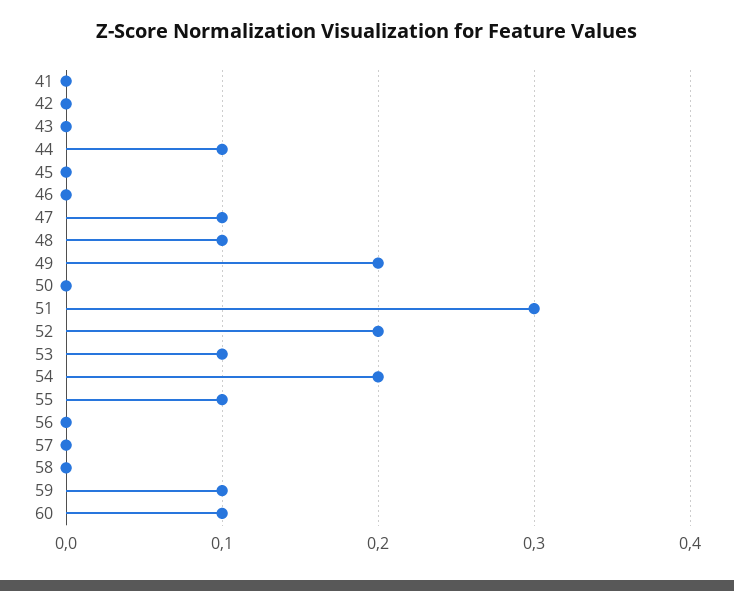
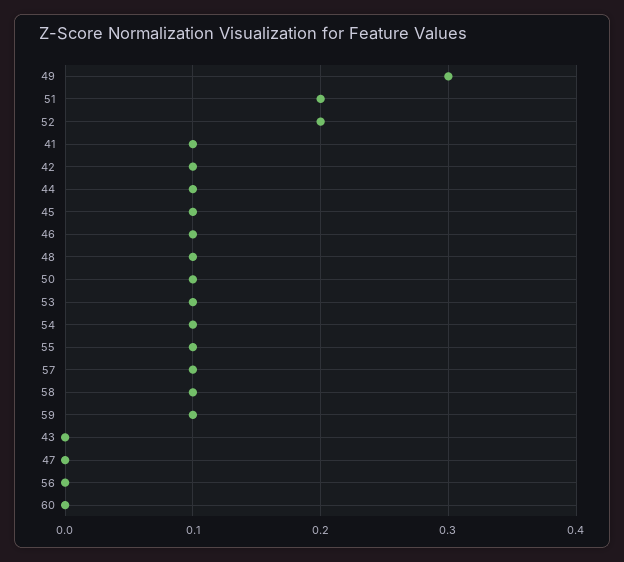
41: 0 -> 0.1
42: 0 -> 0.1
45: 0 -> 0.1
46: 0 -> 0.1
47: 0.1 -> 0
49: 0.2 -> 0.3
50: 0 -> 0.1
51: 0.3 -> 0.2
54: 0.2 -> 0.1
57: 0 -> 0.1
58: 0 -> 0.1
60: 0.1 -> 0

